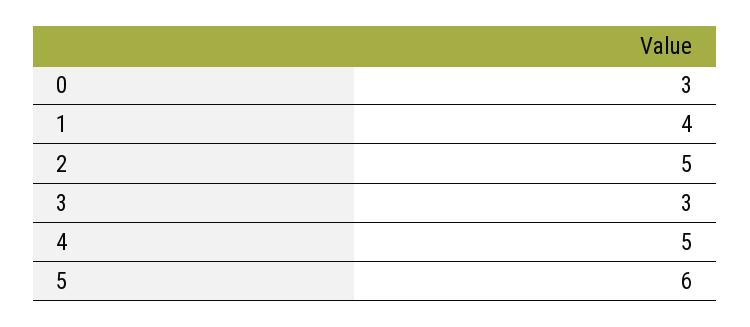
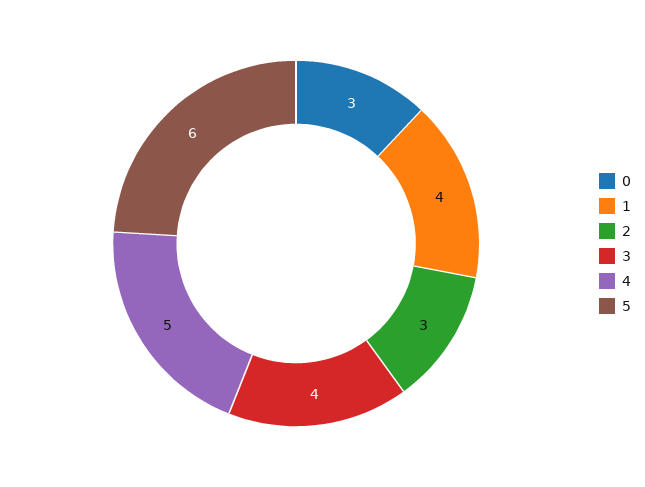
2: 5 -> 3
3: 3 -> 4

